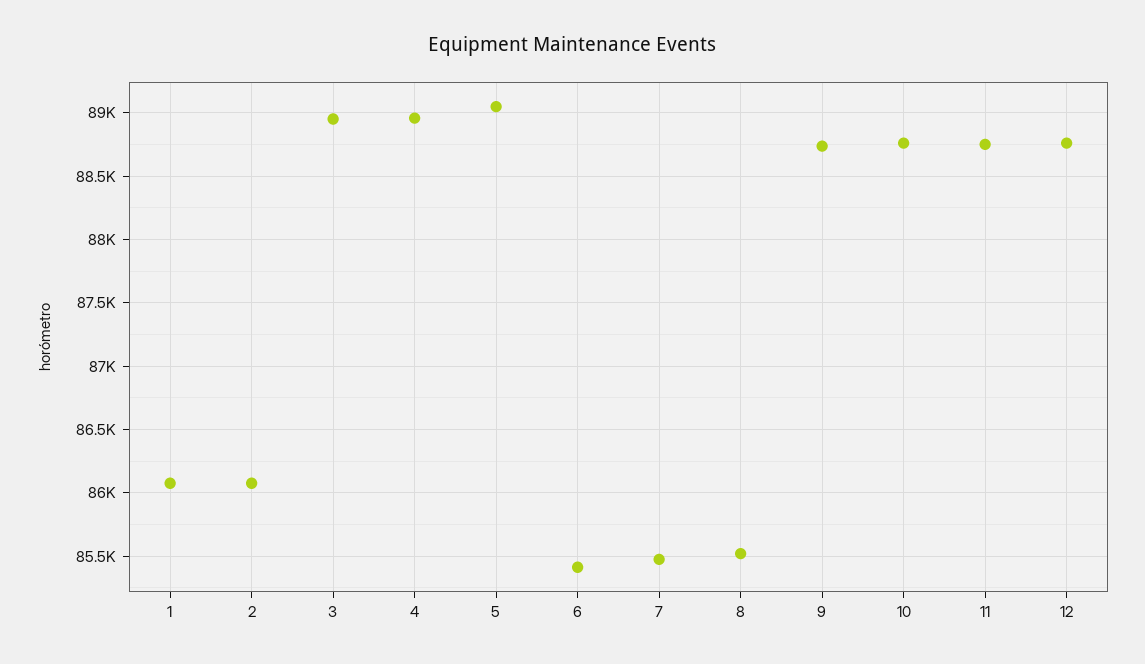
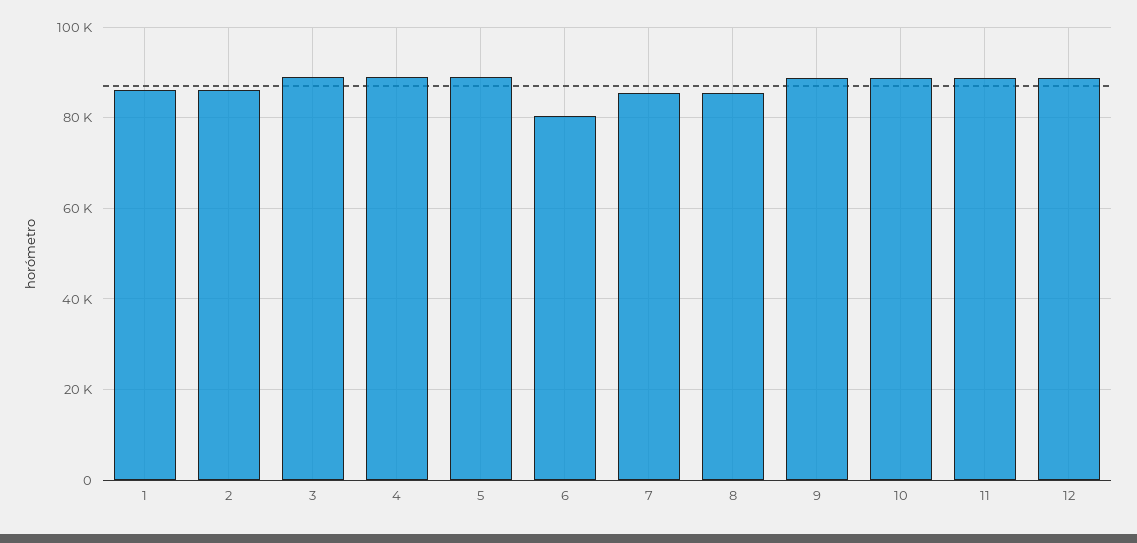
6: 85400 -> 80000

